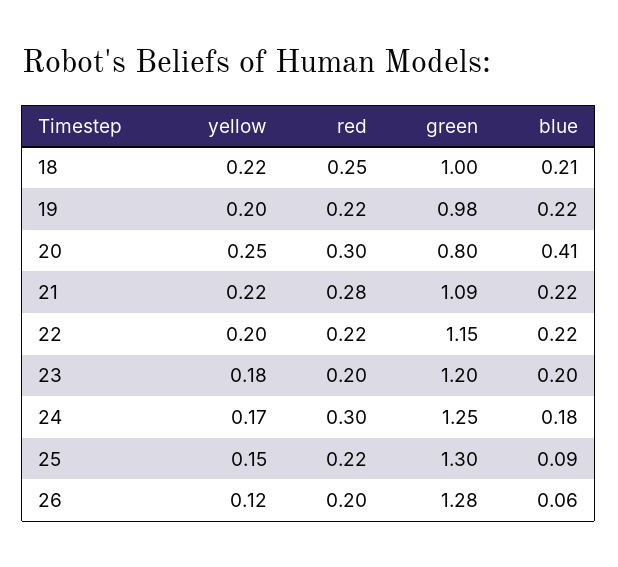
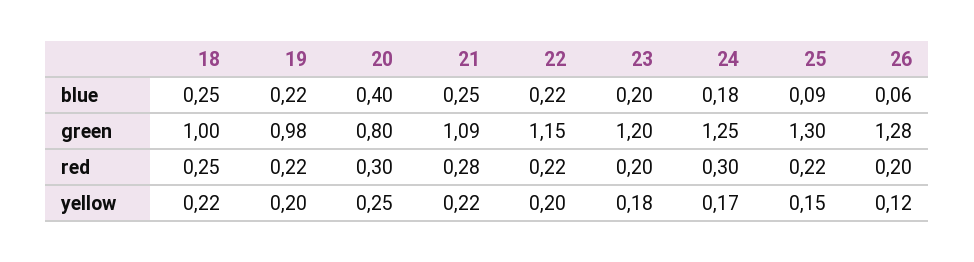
blue, 18: 0.21 -> 0.25
blue, 20: 0.41 -> 0.4
blue, 21: 0.22 -> 0.25

